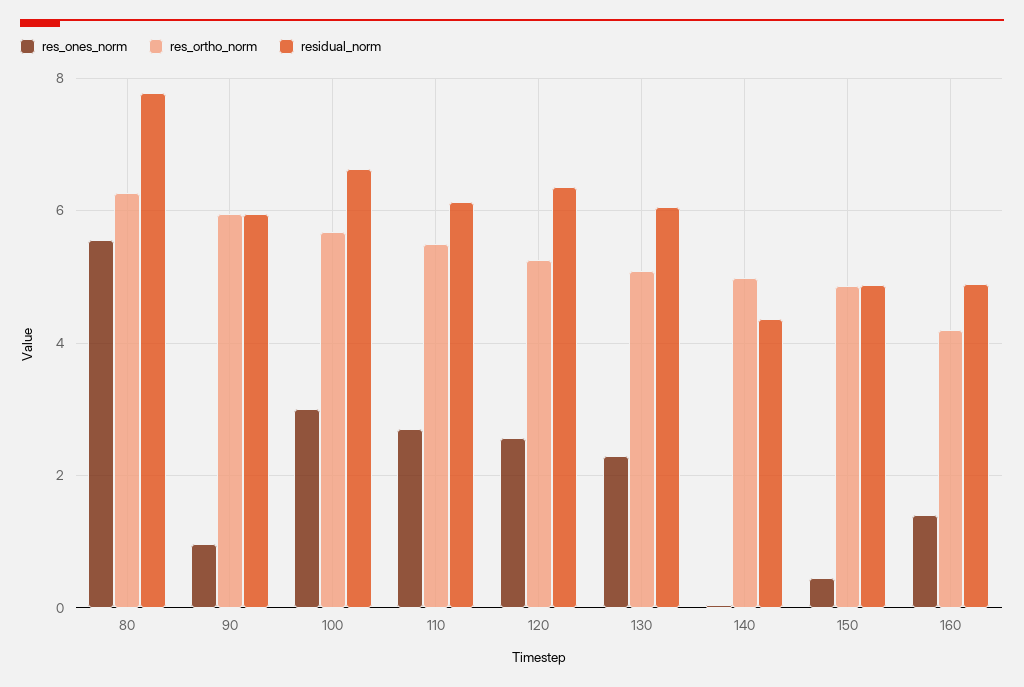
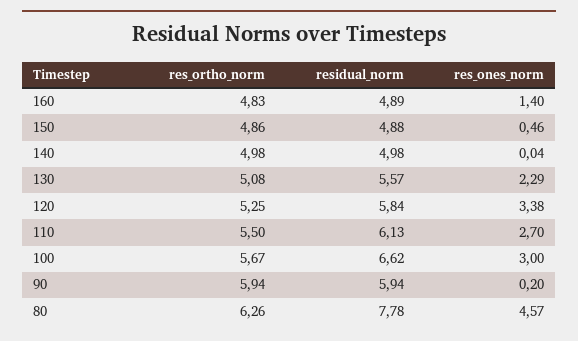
res_ones_norm, 80: 5.6 -> 4.57
res_ones_norm, 90: 1 -> 0.2
res_ones_norm, 120: 2.6 -> 3.38
residual_norm, 120: 6.4 -> 5.84
residual_norm, 130: 6 -> 5.57
residual_norm, 140: 4.4 -> 4.98
res_ortho_norm, 160: 4.2 -> 4.83

